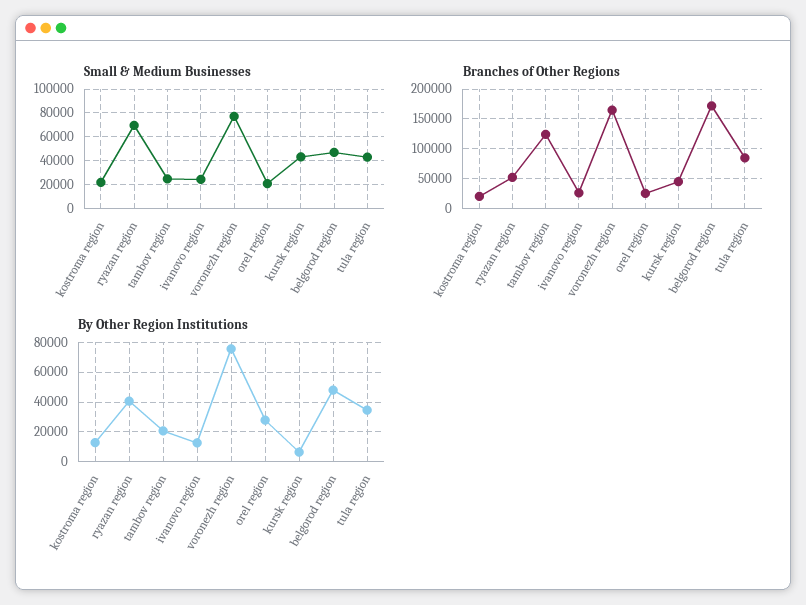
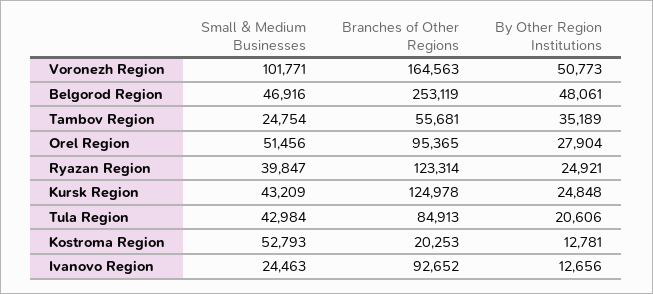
Small & Medium Businesses, kostroma region: 20000 -> 52793
Small & Medium Businesses, ryazan region: 70000 -> 39847
Small & Medium Businesses, voronezh region: 80000 -> 101771
Small & Medium Businesses, orel region: 20000 -> 51456
Branches of Other Regions, ryazan region: 50000 -> 123314
Branches of Other Regions, tambov region: 125000 -> 55681
Branches of Other Regions, ivanovo region: 25000 -> 92652
Branches of Other Regions, orel region: 25000 -> 95365
Branches of Other Regions, kursk region: 50000 -> 124978
Branches of Other Regions, belgorod region: 175000 -> 253119
By Other Region Institutions, ryazan region: 40000 -> 24921
By Other Region Institutions, tambov region: 20000 -> 35189
By Other Region Institutions, voronezh region: 75000 -> 50773
By Other Region Institutions, kursk region: 5000 -> 24848
By Other Region Institutions, tula region: 35000 -> 20606

